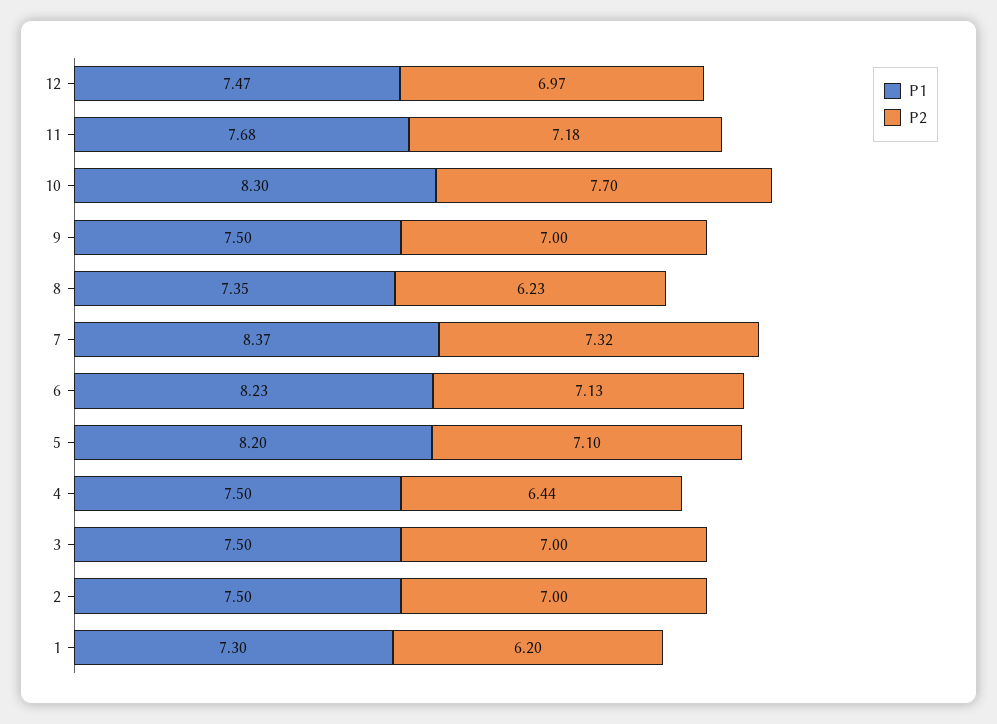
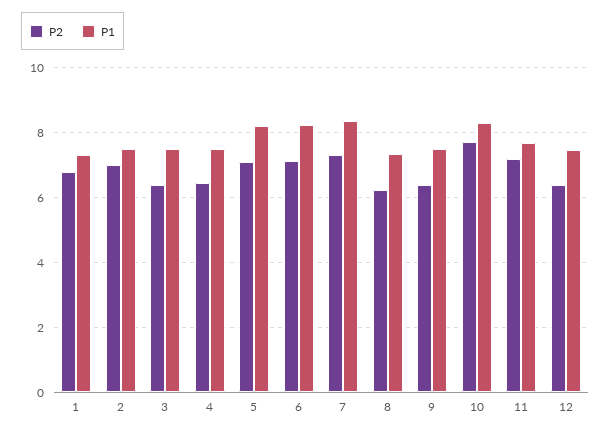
P2, 12: 6.97 -> 6.4
P2, 9: 7 -> 6.4
P2, 3: 7 -> 6.4
P2, 1: 6.2 -> 6.8

